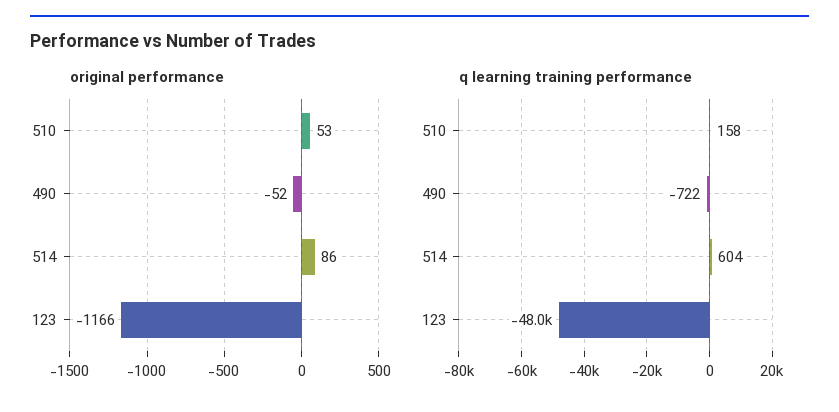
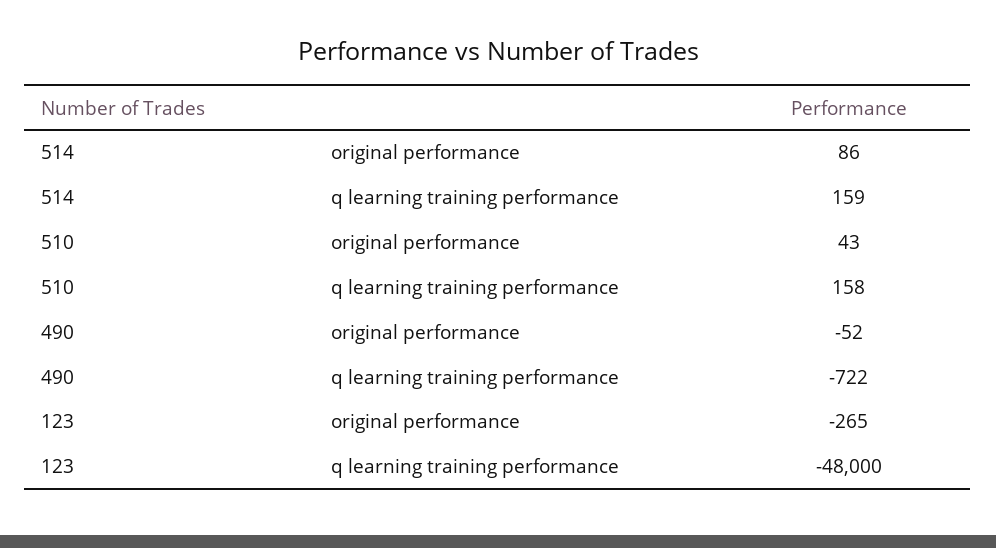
original performance, 510: 53 -> 43
original performance, 123: -1166 -> -265
q learning training performance, 514: 604 -> 159

